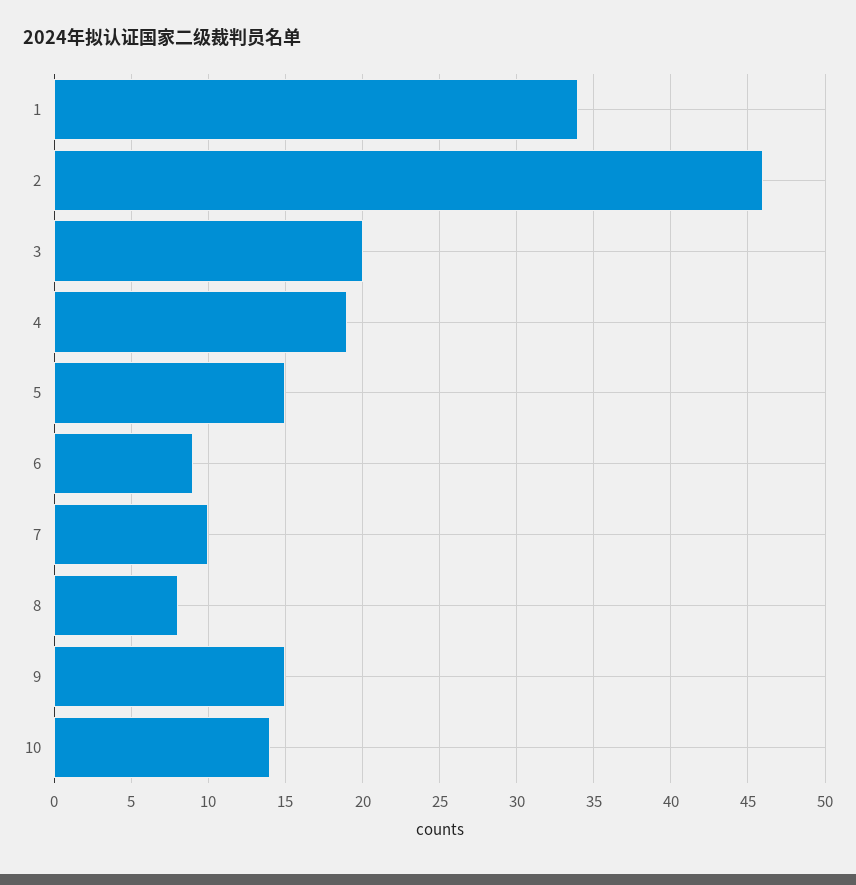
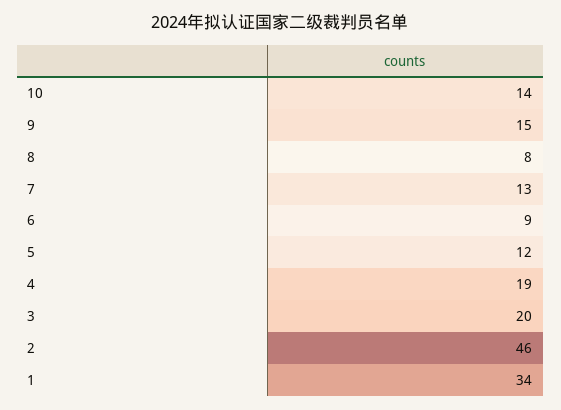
5: 15 -> 12
7: 10 -> 13

